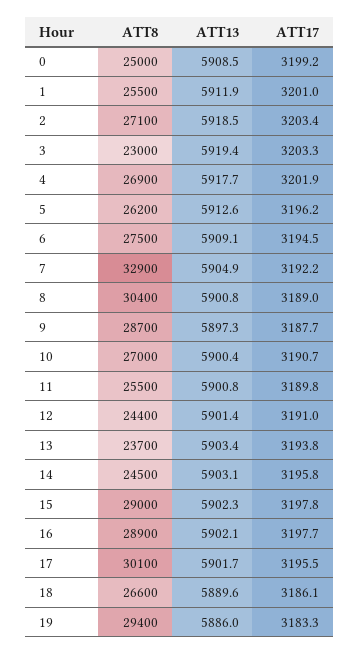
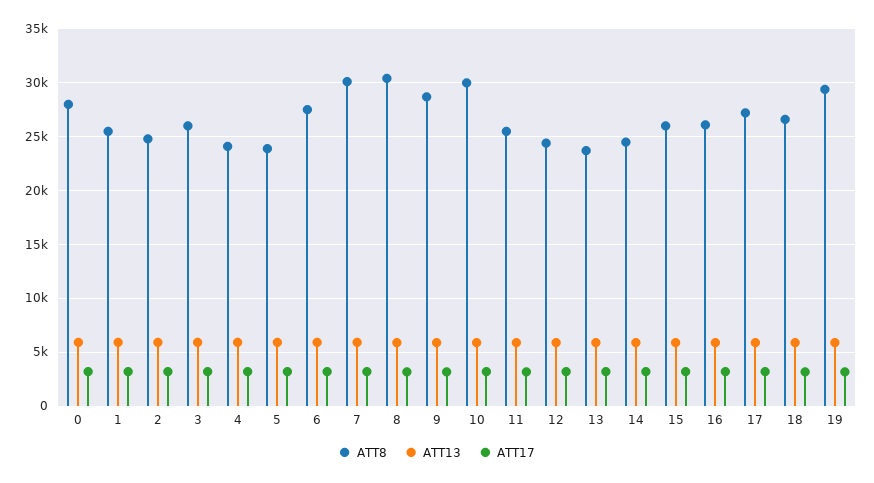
ATT8, 0: 25000 -> 28000
ATT8, 2: 27100 -> 25000
ATT8, 3: 23000 -> 26000
ATT8, 4: 26900 -> 24000
ATT8, 5: 26200 -> 24000
ATT8, 7: 32900 -> 30000
ATT8, 10: 27000 -> 30000
ATT8, 15: 29000 -> 26000
ATT8, 16: 28900 -> 26000
ATT8, 17: 30100 -> 27000

